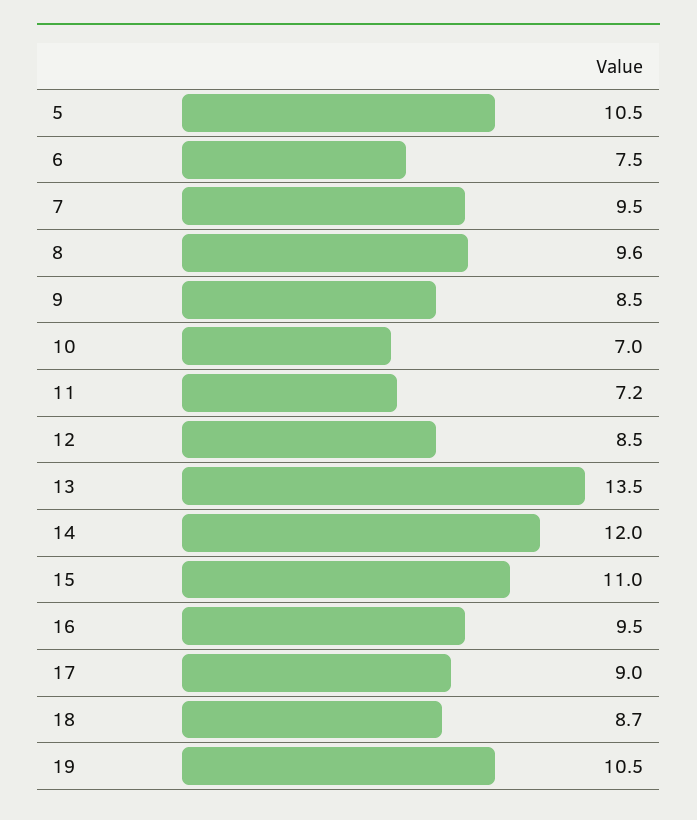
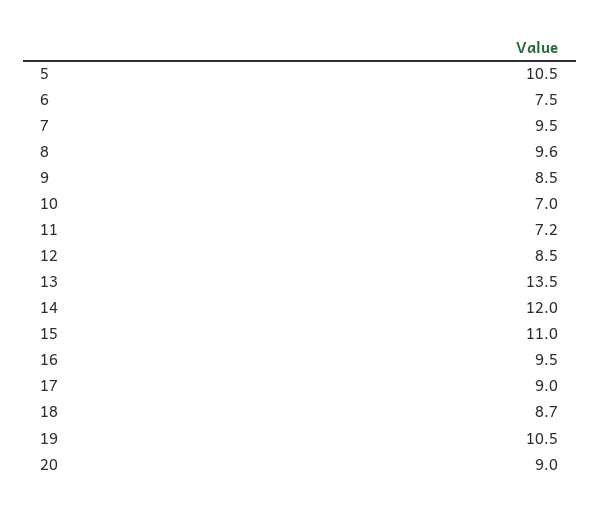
20: none -> 9

